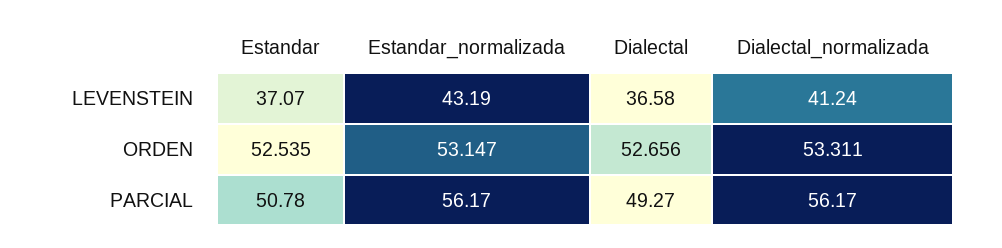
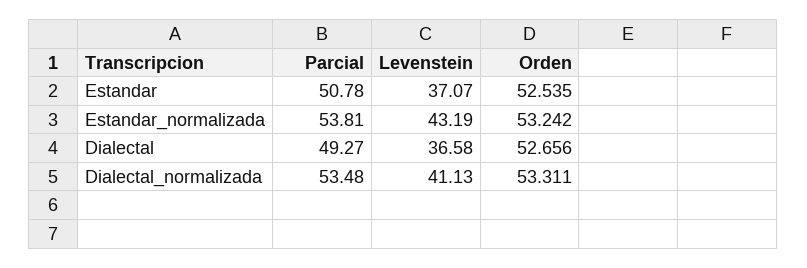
Dialectal_normalizada, LEVENSTEIN: 41.24 -> 41.13
Estandar_normalizada, ORDEN: 53.147 -> 53.242
Estandar_normalizada, PARCIAL: 56.17 -> 53.81
Dialectal_normalizada, PARCIAL: 56.17 -> 53.48

